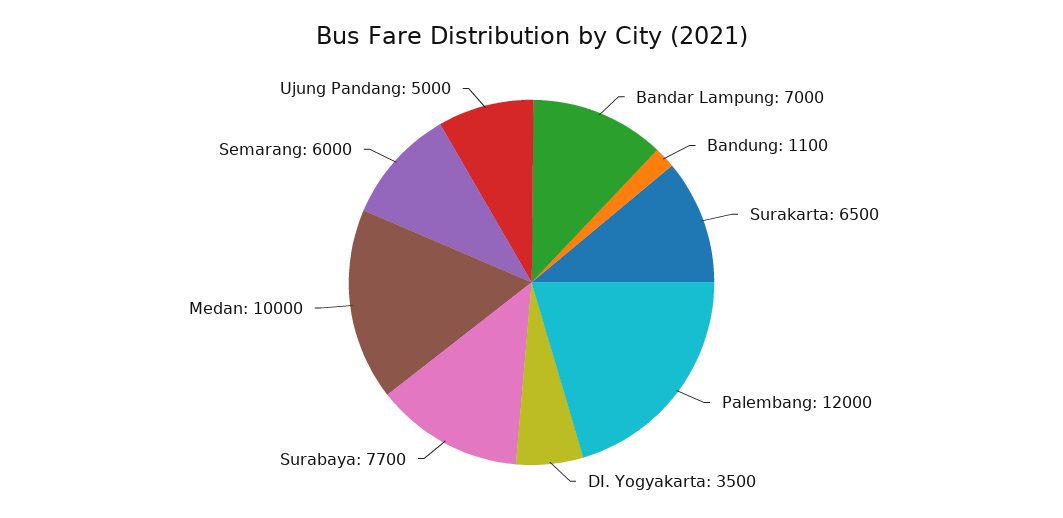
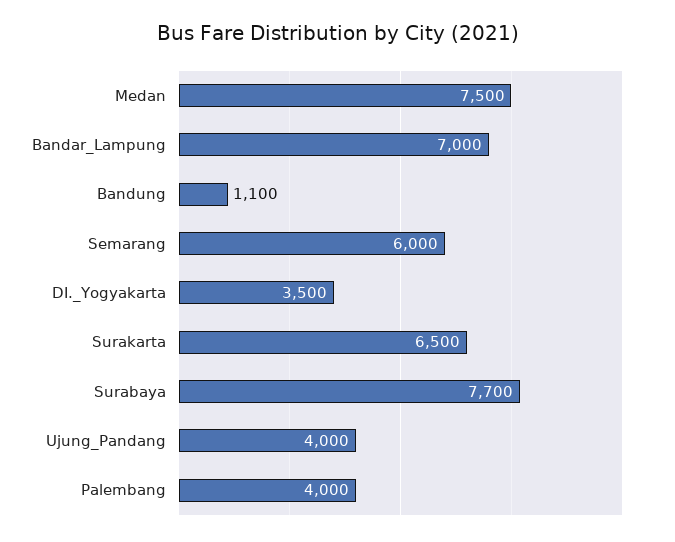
Palembang: 12000 -> 4000
Medan: 10000 -> 7500
Ujung Pandang: 5000 -> 4000

